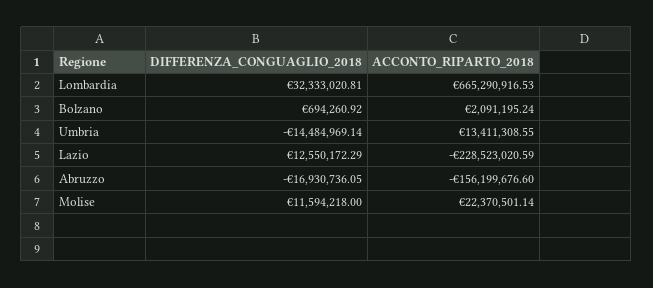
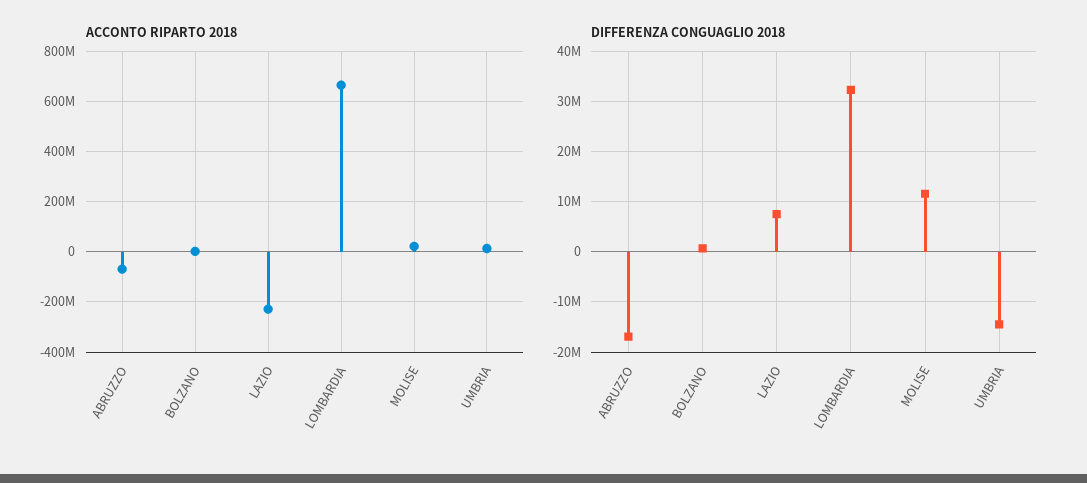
DIFFERENZA_CONGUAGLIO_2018, Lazio: 12550172.29 -> 8000000
ACCONTO_RIPARTO_2018, Abruzzo: -156199676.6 -> -75000000

